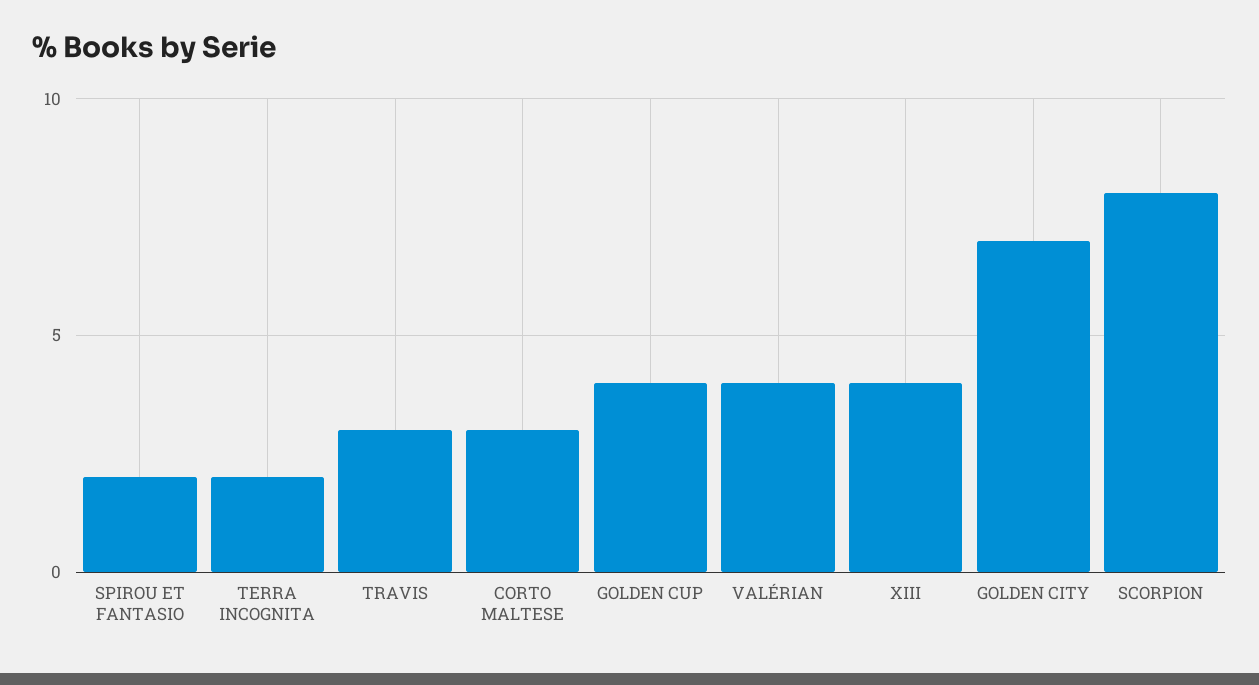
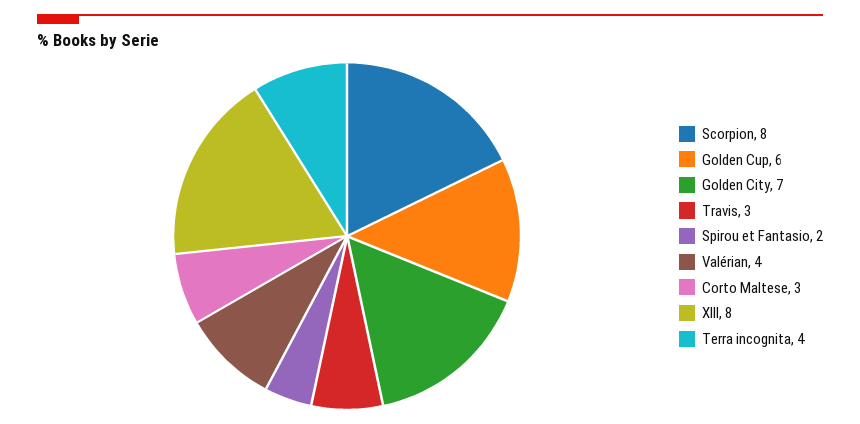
TERRA INCOGNITA: 2 -> 4
GOLDEN CUP: 4 -> 6
XIII: 4 -> 8

